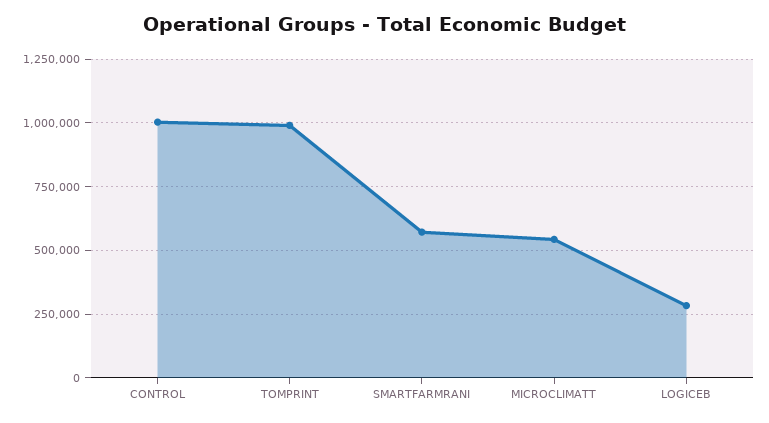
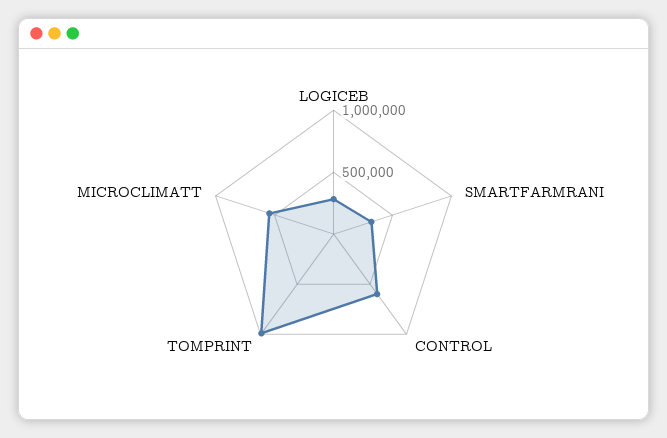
CONTROL: 1000000 -> 600000
SMARTFARMRANI: 575000 -> 300000

